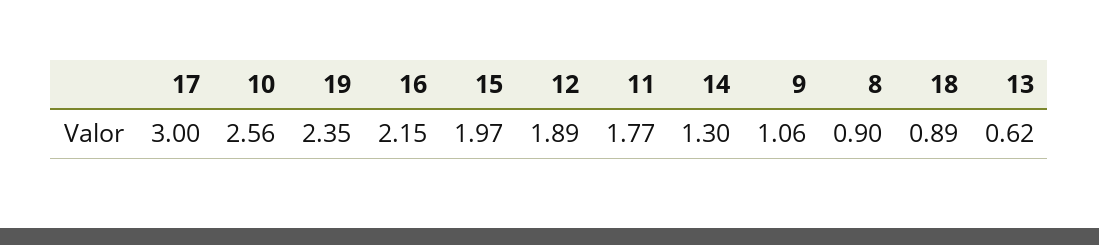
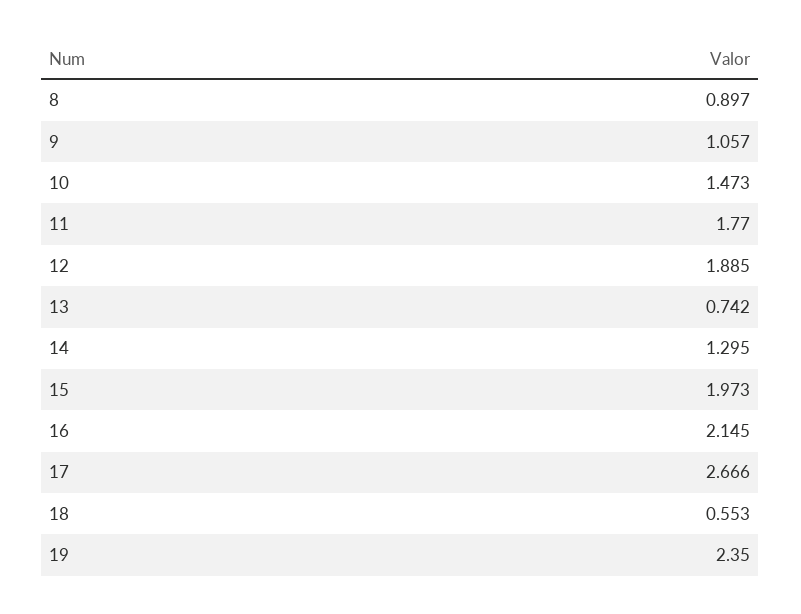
17: 3 -> 2.666
10: 2.56 -> 1.473
18: 0.89 -> 0.553
13: 0.62 -> 0.742

